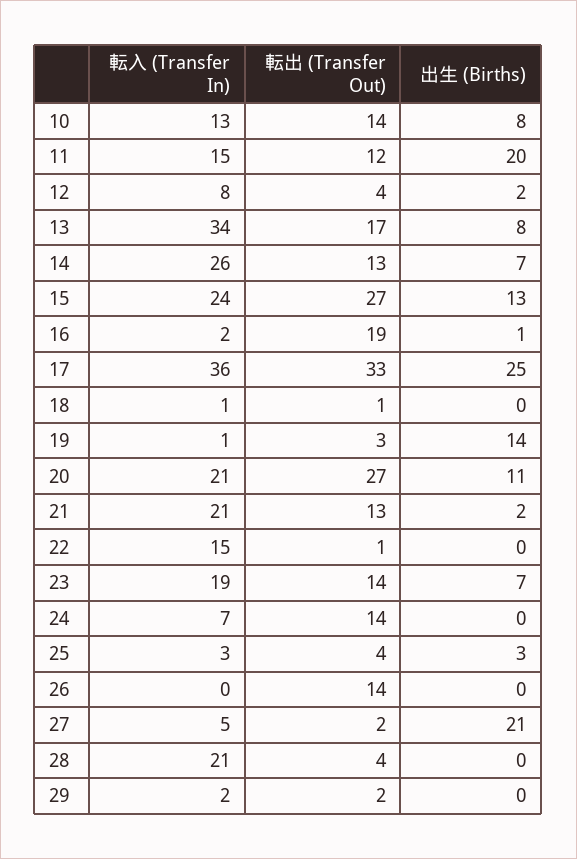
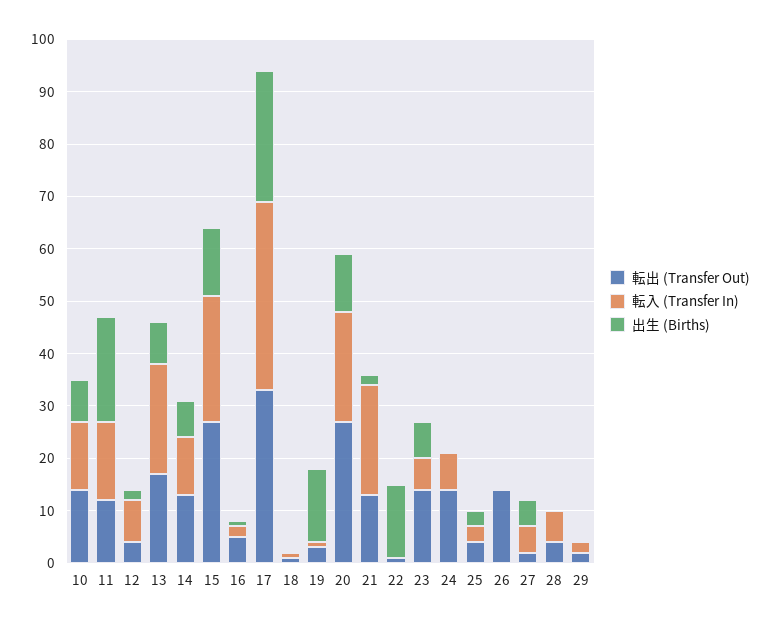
転入 (Transfer In), 13: 34 -> 20
転入 (Transfer In), 14: 26 -> 10
転出 (Transfer Out), 16: 19 -> 5
転入 (Transfer In), 22: 15 -> 0
出生 (Births), 22: 0 -> 15
転入 (Transfer In), 23: 19 -> 5
出生 (Births), 27: 21 -> 5
転入 (Transfer In), 28: 21 -> 5

